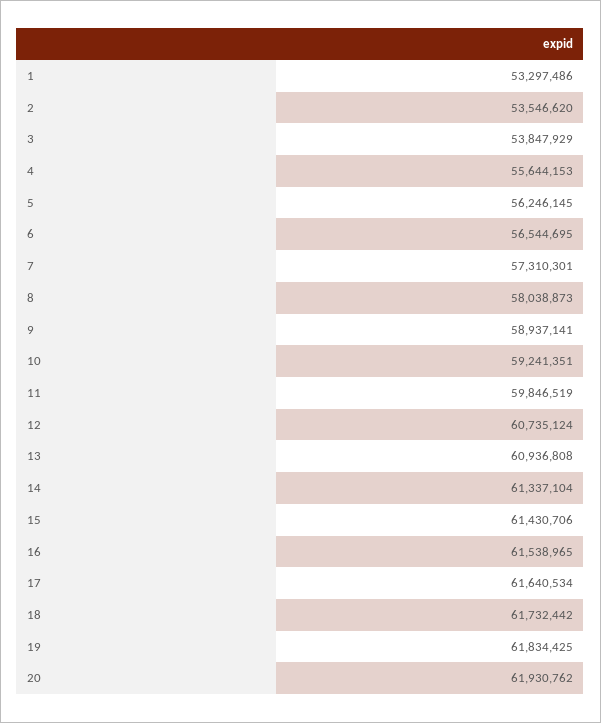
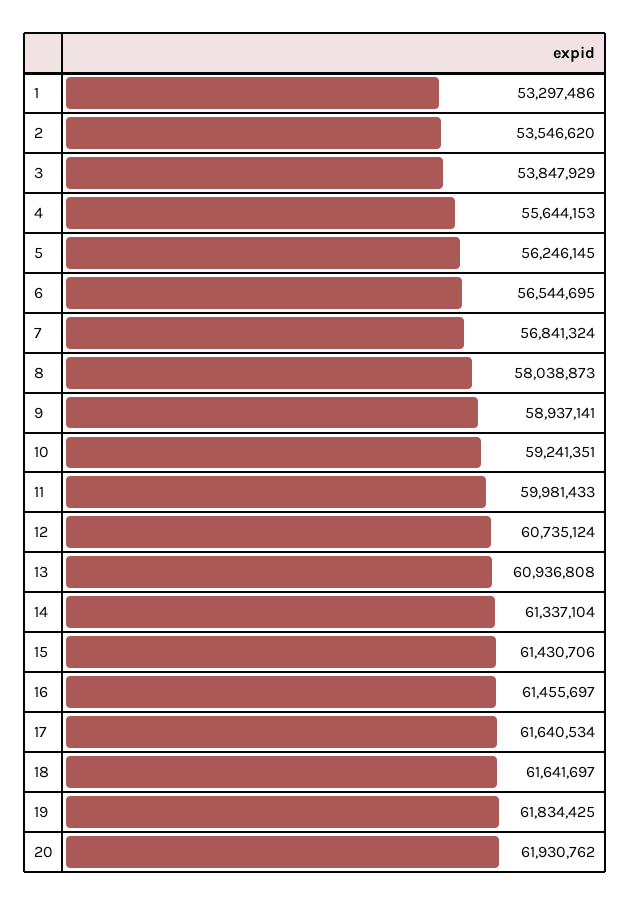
7: 57310301 -> 56841324
11: 59846519 -> 59981433
16: 61538965 -> 61455697
18: 61732442 -> 61641697

